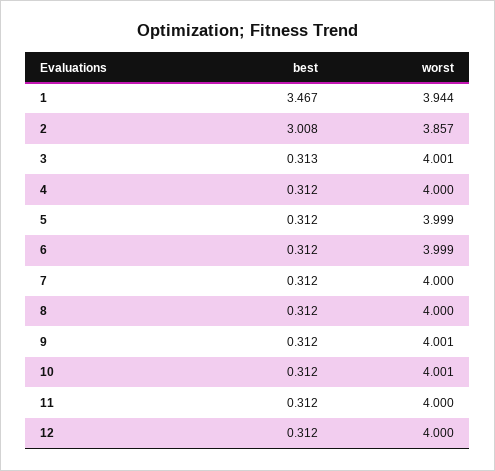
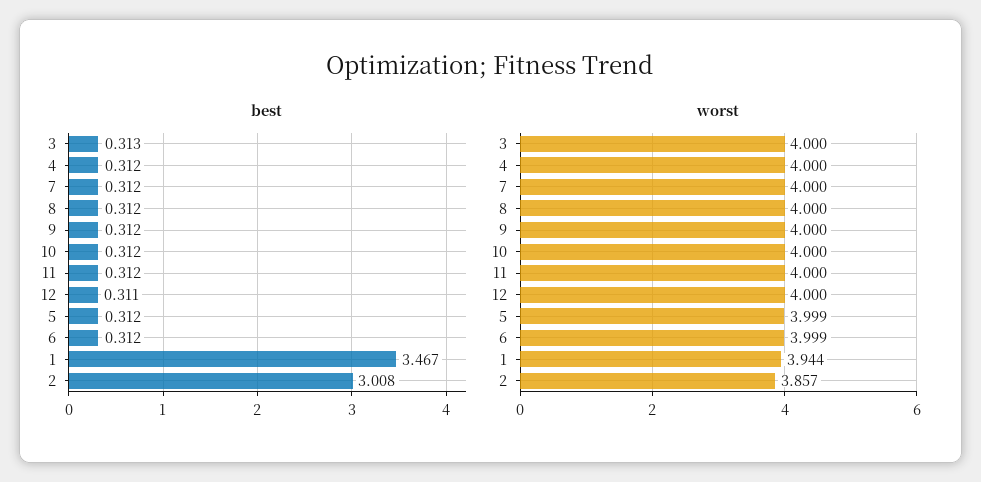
worst, 3: 4.001 -> 4
worst, 9: 4.001 -> 4
worst, 10: 4.001 -> 4
best, 12: 0.312 -> 0.311

